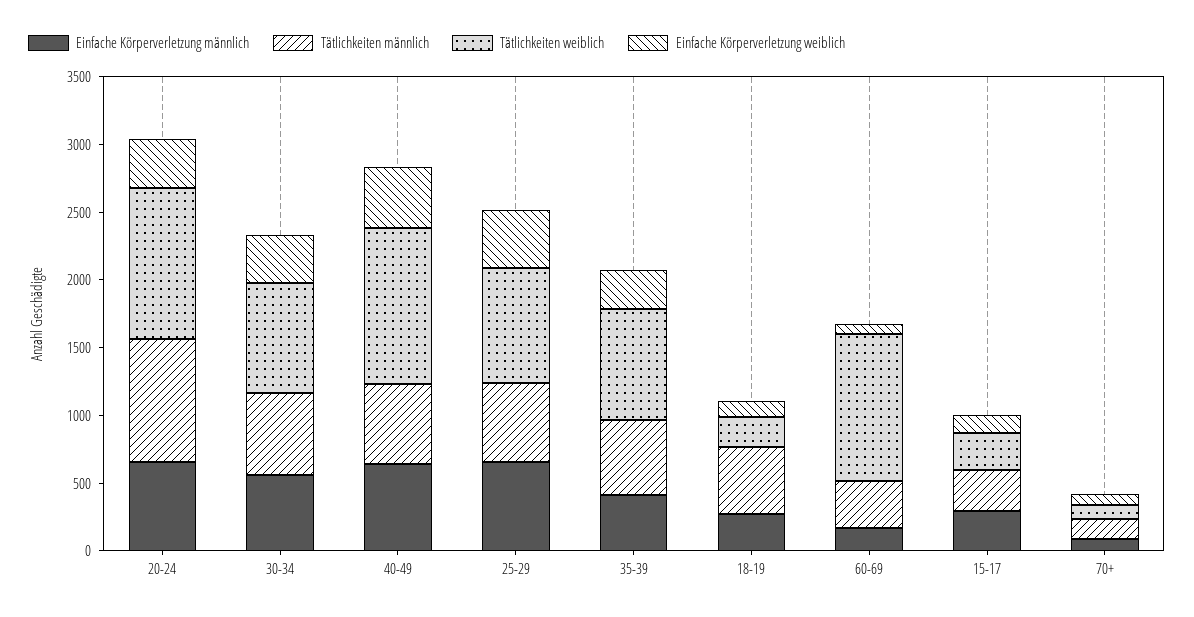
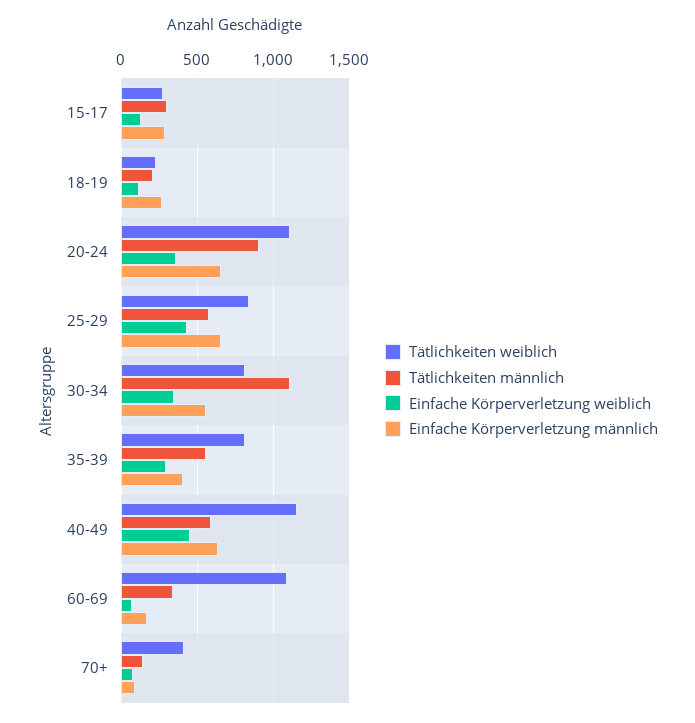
Tätlichkeiten männlich, 30-34: 600 -> 1100
Tätlichkeiten männlich, 18-19: 500 -> 200
Tätlichkeiten weiblich, 70+: 100 -> 400

